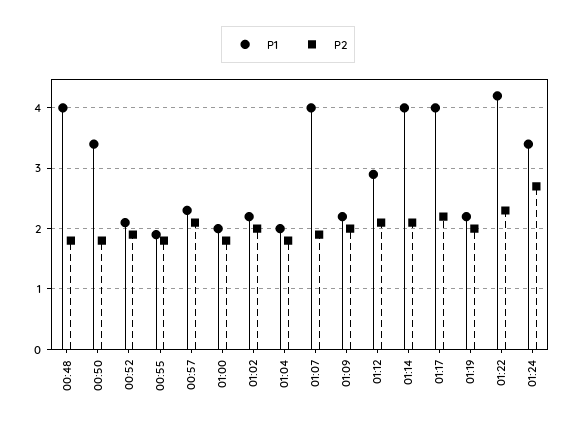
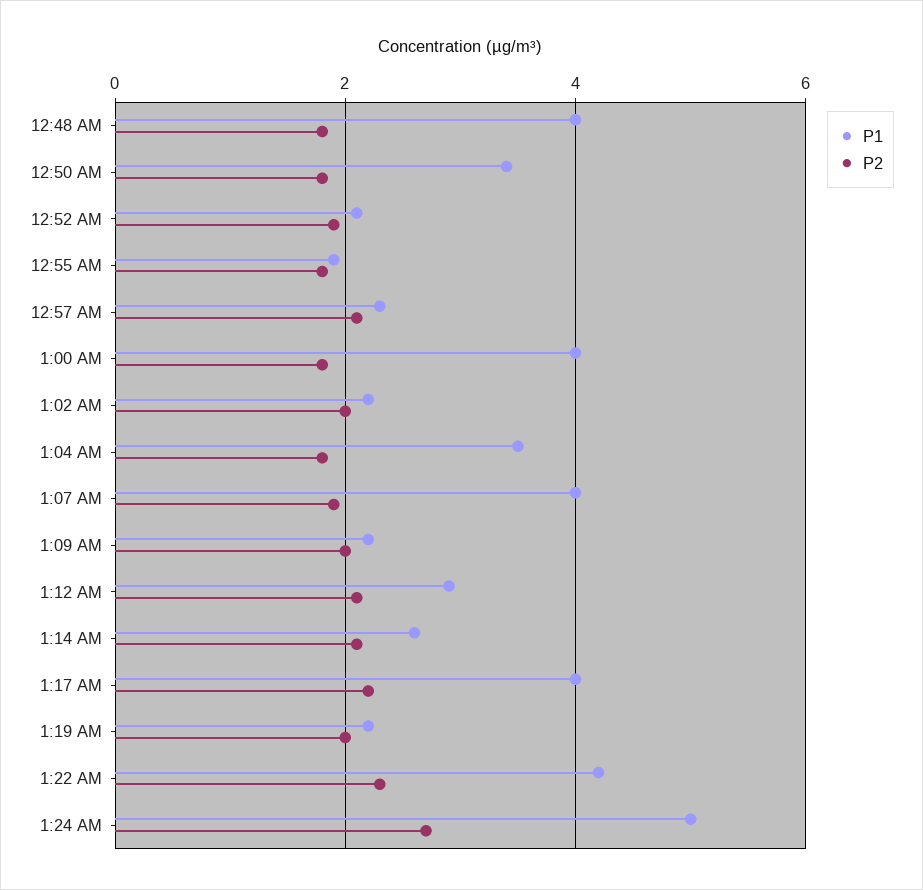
P1, 01:00: 2 -> 4
P1, 01:04: 2 -> 3.5
P1, 01:14: 4 -> 2.5
P1, 01:24: 3.4 -> 5

